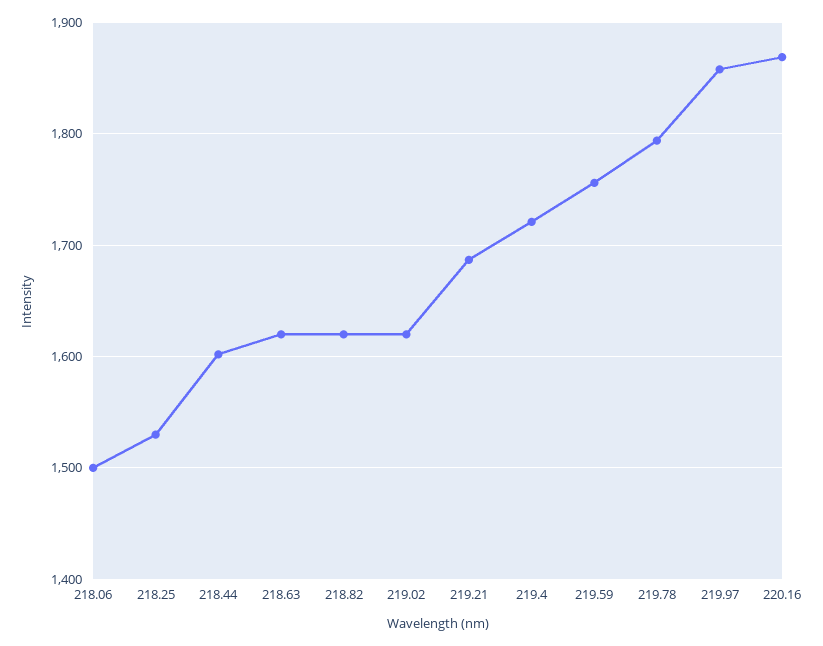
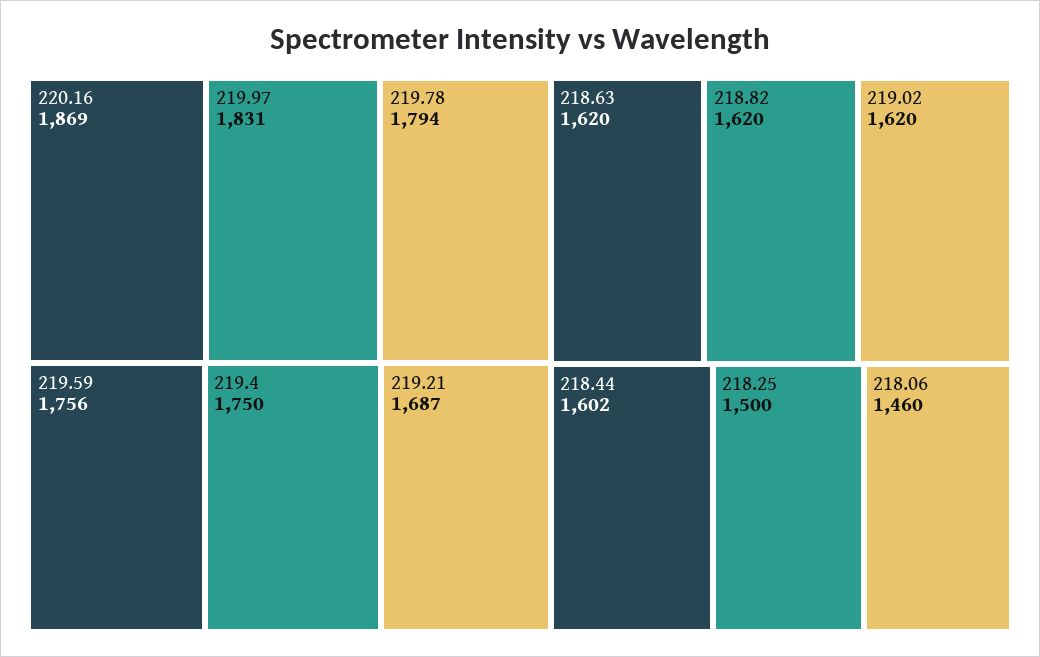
218.06: 1500 -> 1460
218.25: 1530 -> 1500
219.4: 1720 -> 1750
219.97: 1860 -> 1831

